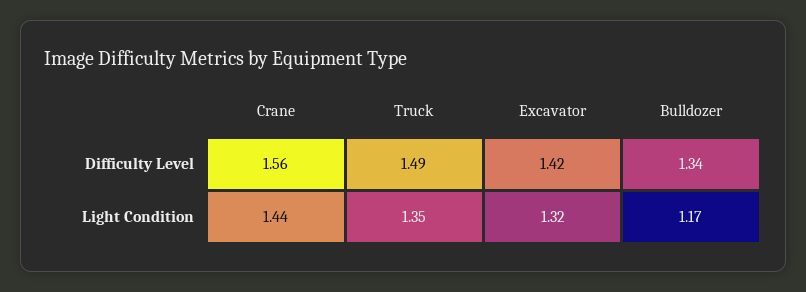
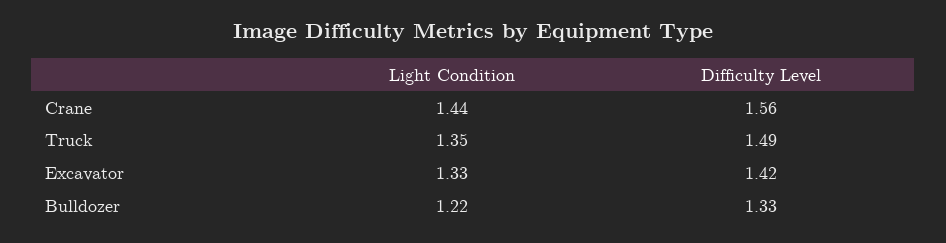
Bulldozer, Difficulty Level: 1.34 -> 1.33
Excavator, Light Condition: 1.32 -> 1.33
Bulldozer, Light Condition: 1.17 -> 1.22

